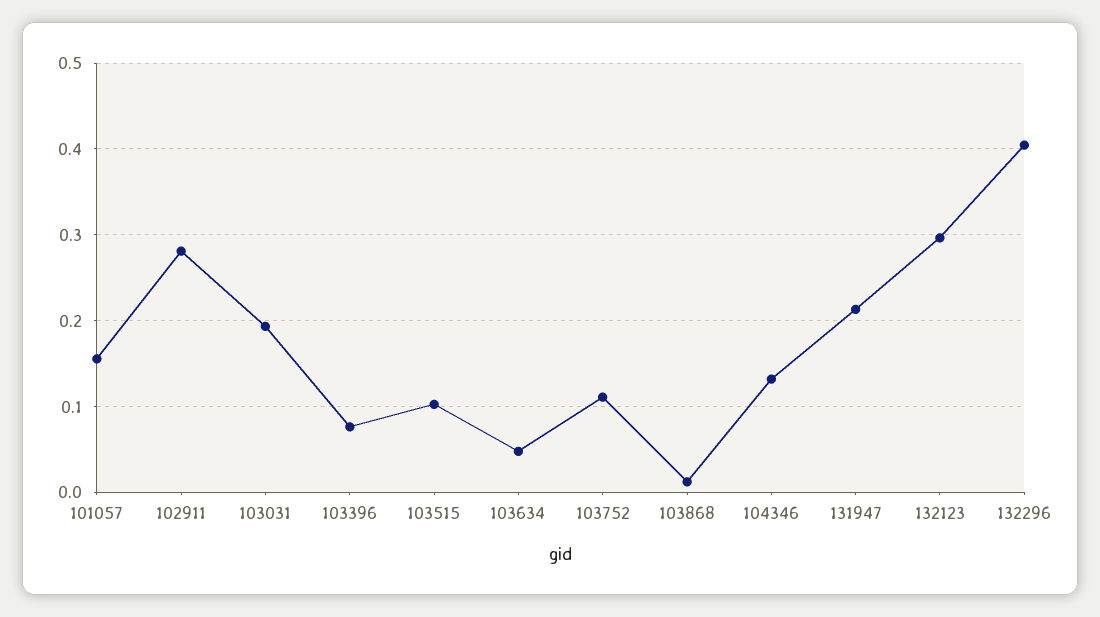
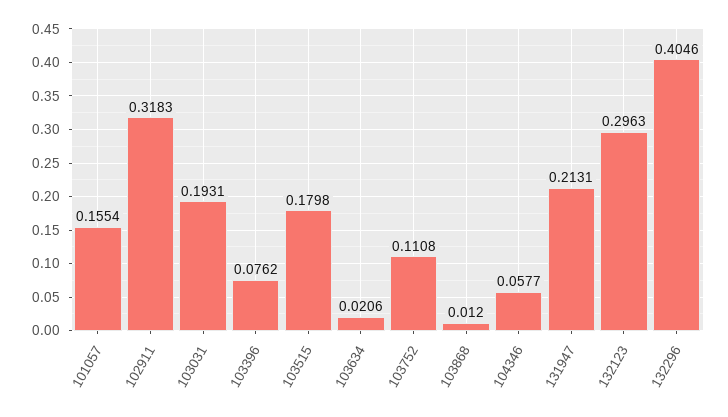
102911: 0.28 -> 0.3183
103515: 0.1 -> 0.1798
103634: 0.05 -> 0.0206
104346: 0.13 -> 0.0577

